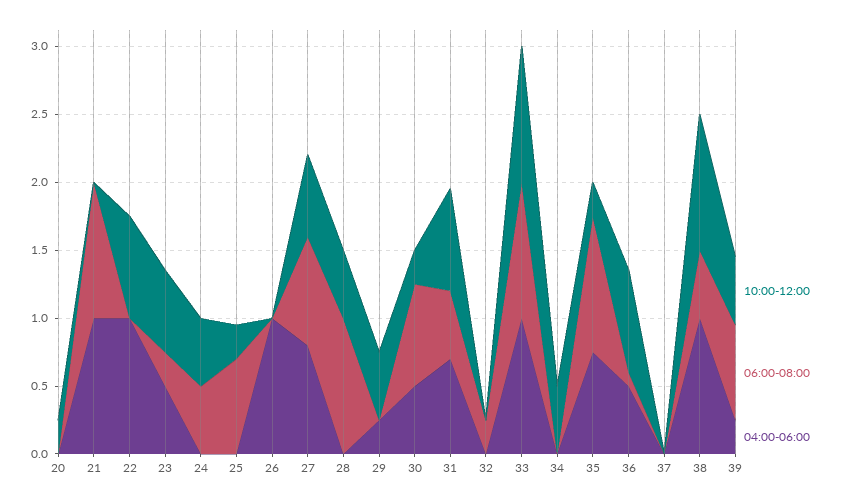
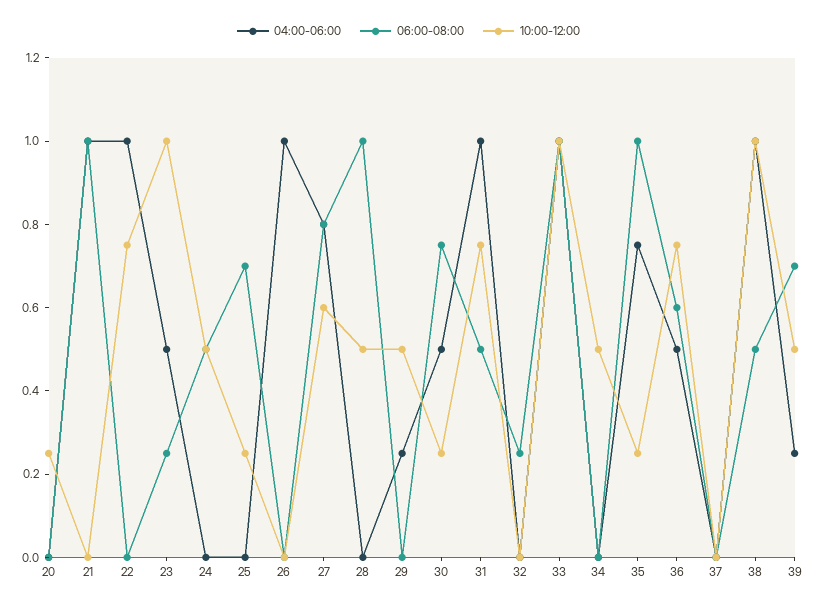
10:00-12:00, 23: 0.6 -> 1
04:00-06:00, 31: 0.7 -> 1
06:00-08:00, 36: 0.1 -> 0.6

